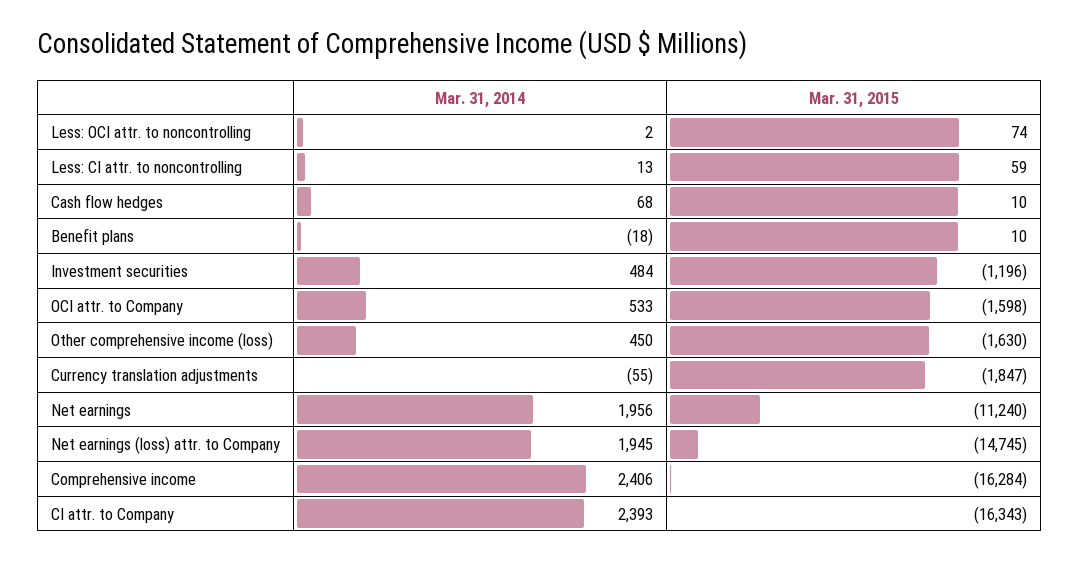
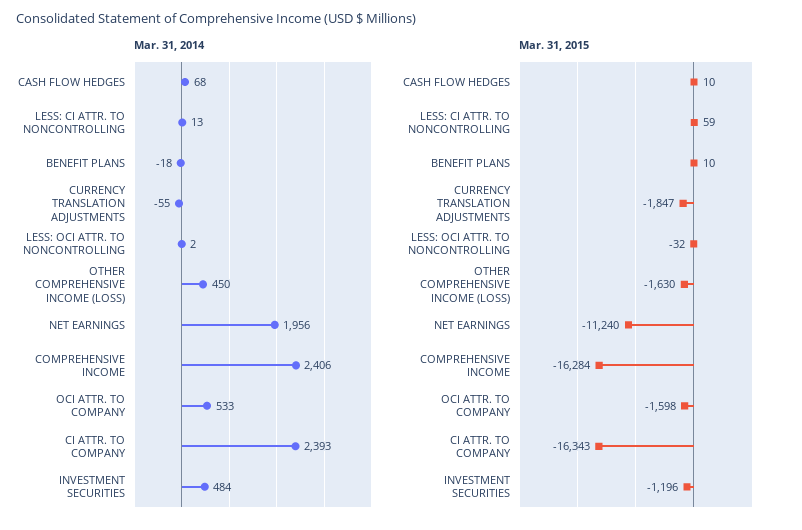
Mar. 31, 2015, Less: OCI attr. to noncontrolling: 74 -> -32
Mar. 31, 2014, Net earnings (loss) attr. to Company: 1945 -> none
Mar. 31, 2015, Net earnings (loss) attr. to Company: -14745 -> none

